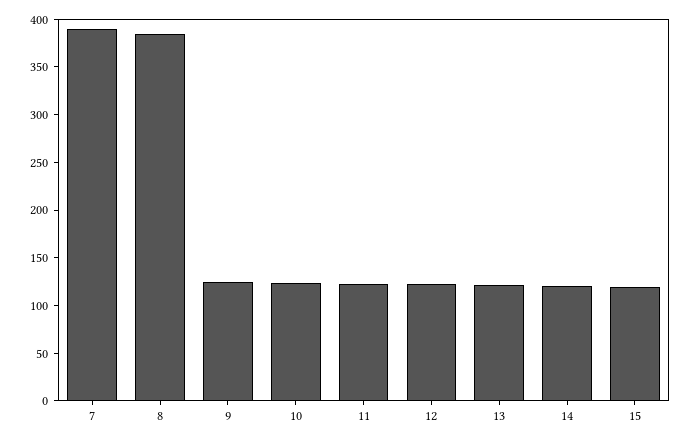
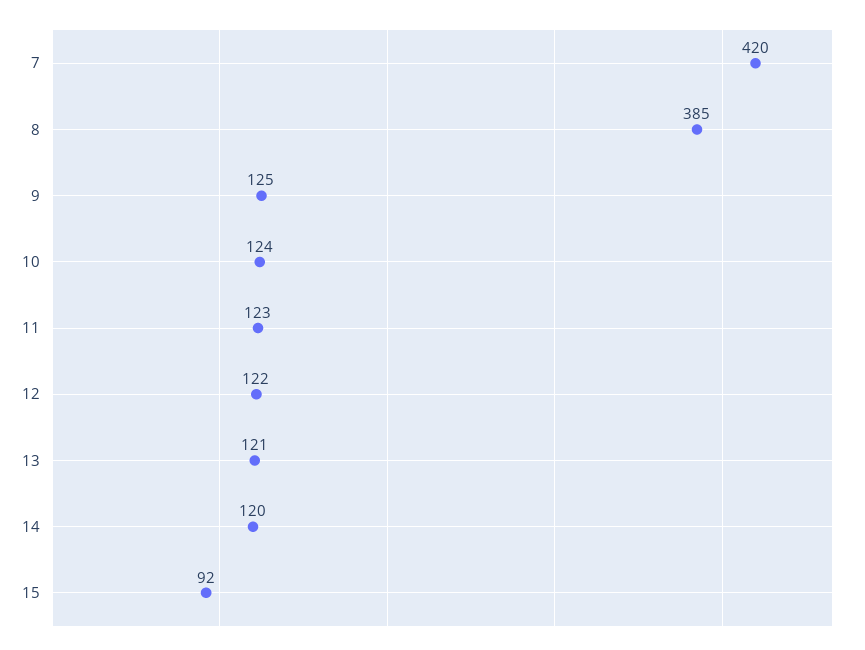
7: 390 -> 420
15: 120 -> 92

